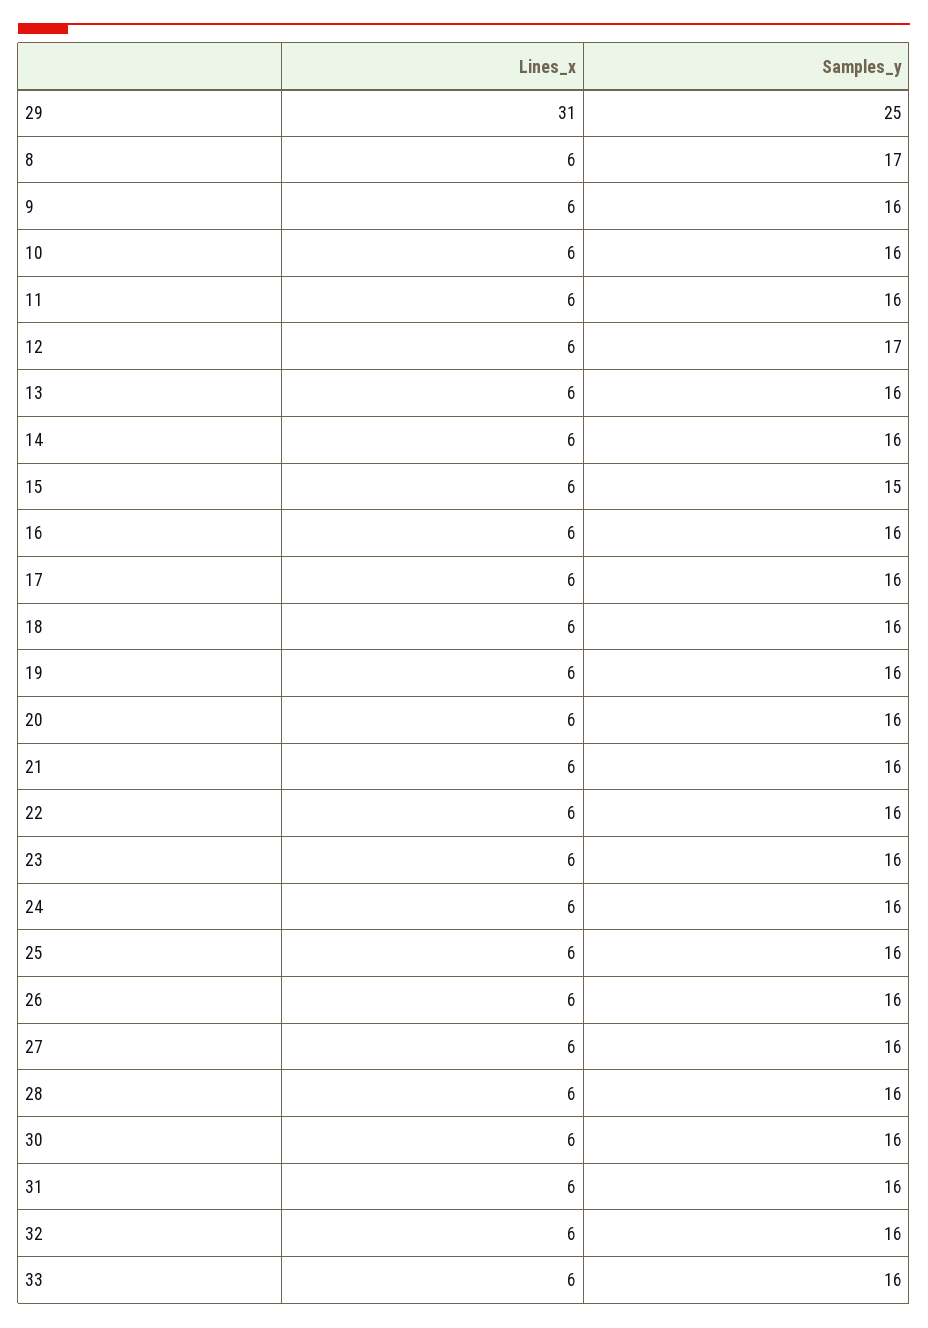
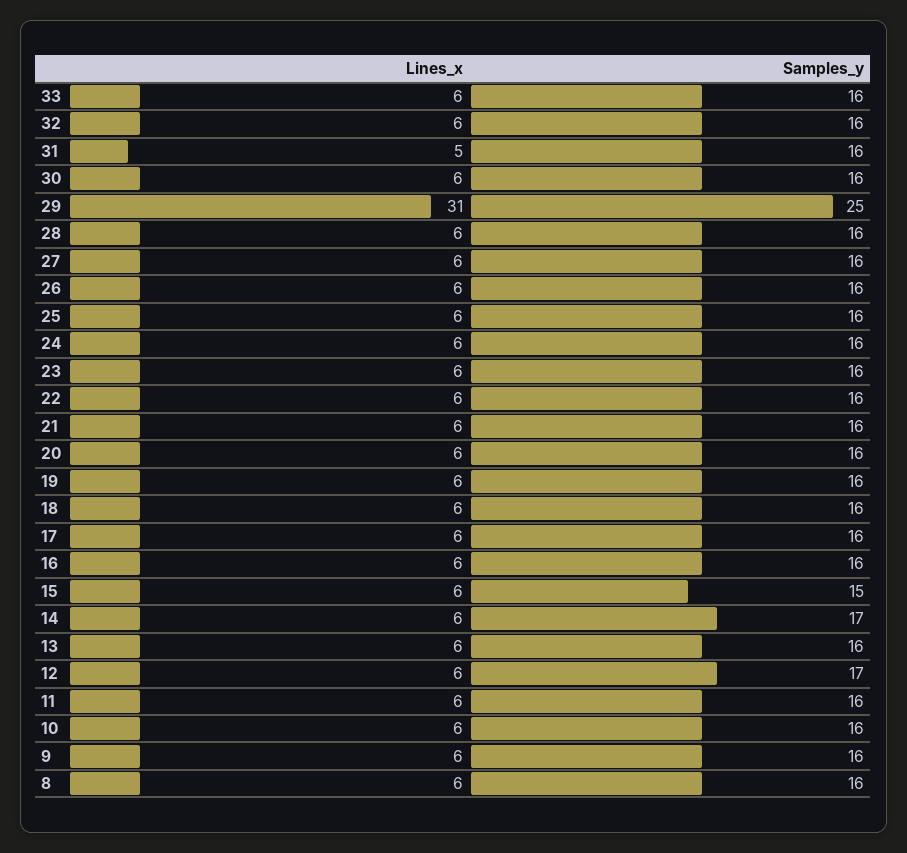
Samples_y, 8: 17 -> 16
Samples_y, 14: 16 -> 17
Lines_x, 31: 6 -> 5

